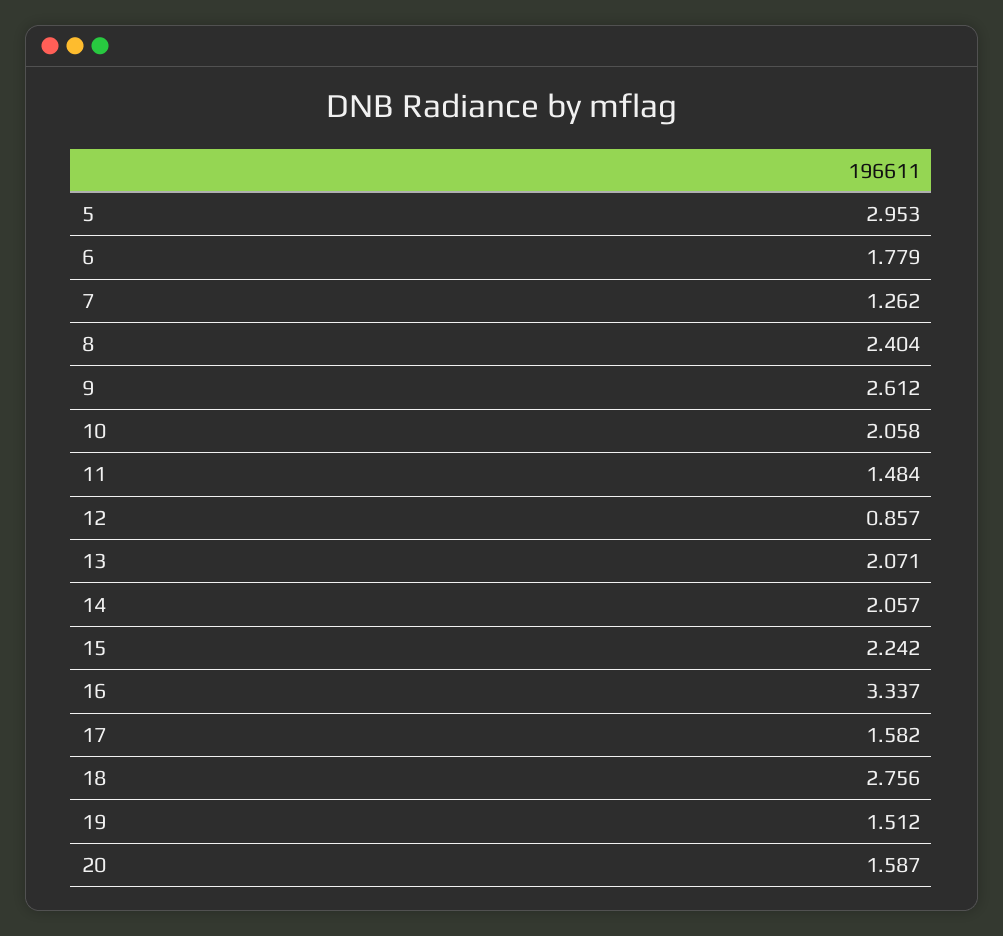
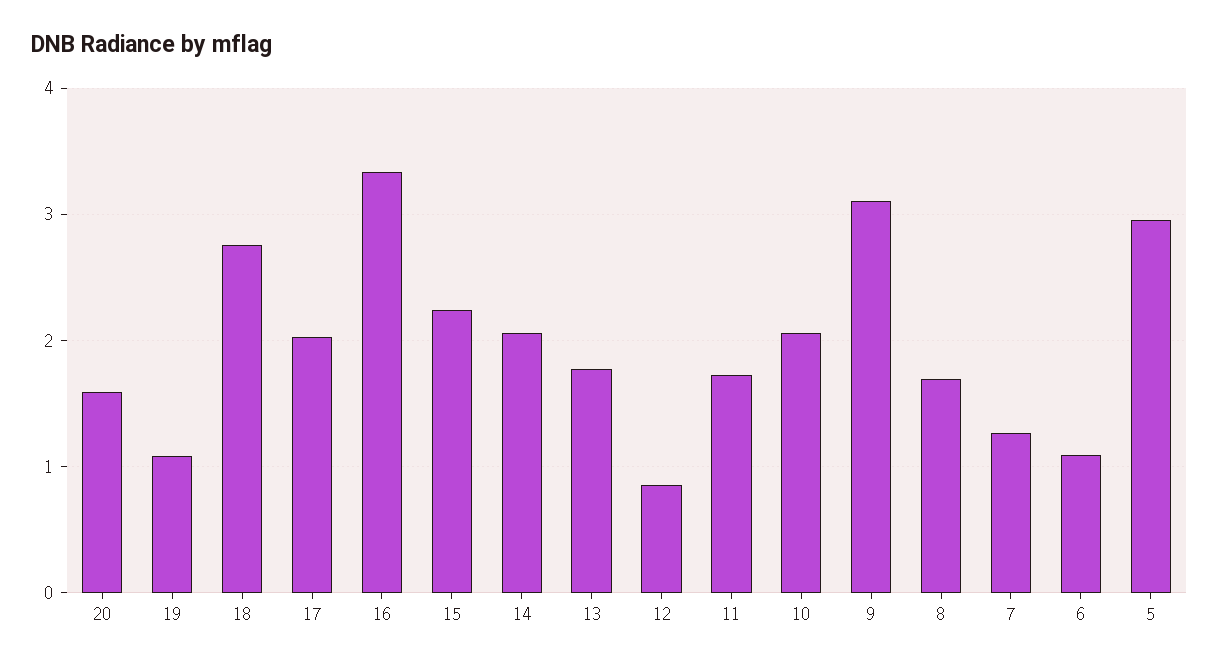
6: 1.779 -> 1.1
8: 2.404 -> 1.7
9: 2.612 -> 3.1
11: 1.484 -> 1.7
13: 2.071 -> 1.8
17: 1.582 -> 2
19: 1.512 -> 1.1

